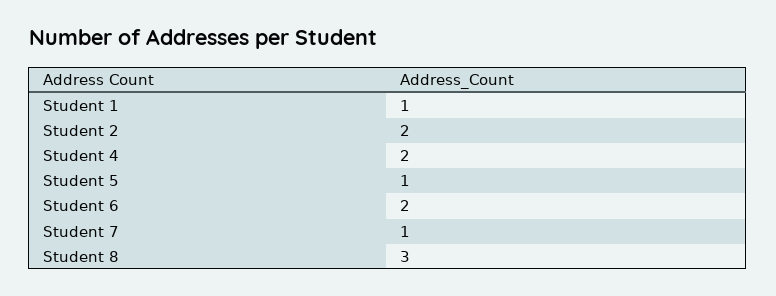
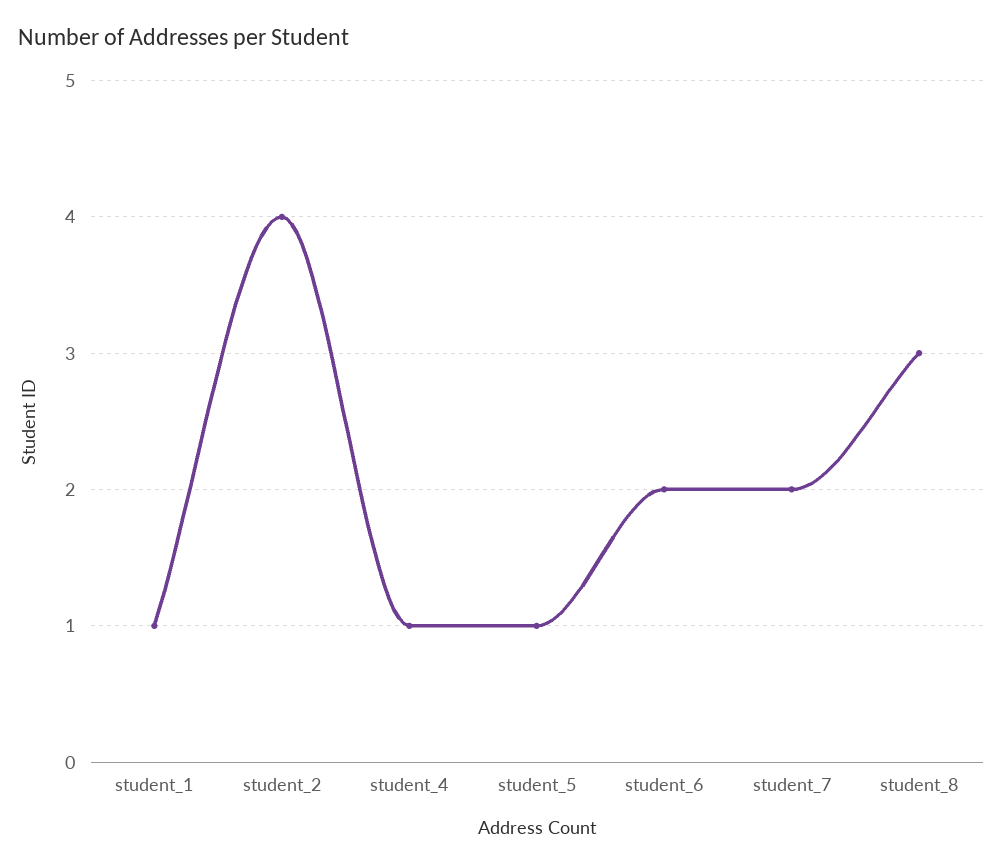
Student 2: 2 -> 4
Student 4: 2 -> 1
Student 7: 1 -> 2

